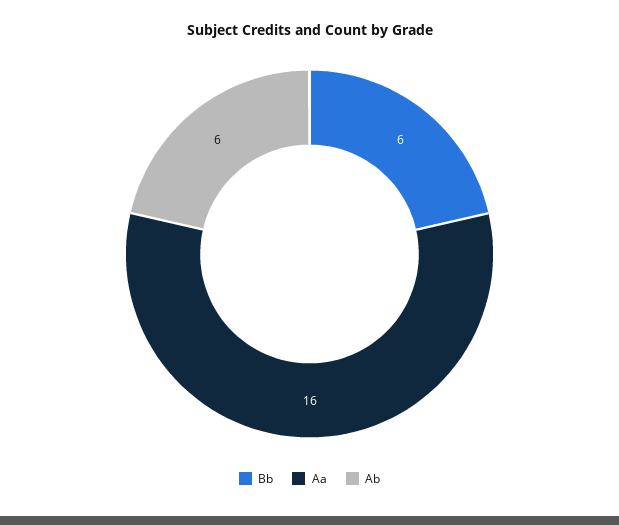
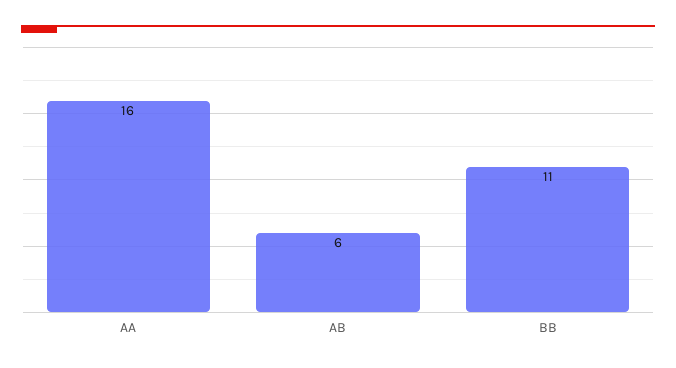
Bb: 6 -> 11

